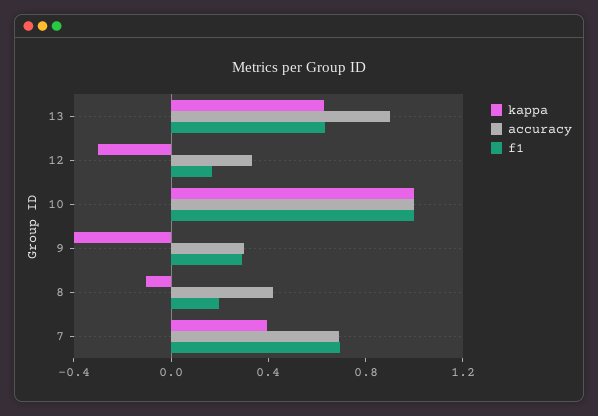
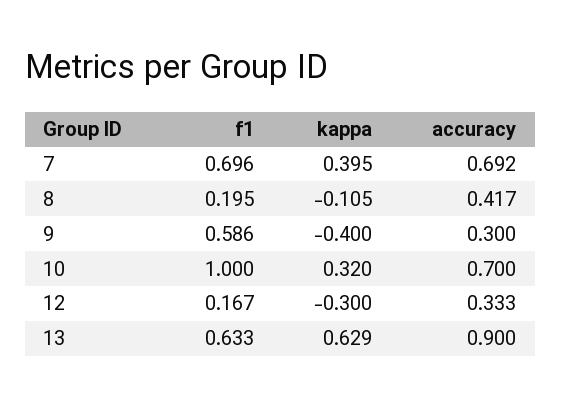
kappa, 10: 1 -> 0.32
accuracy, 10: 1 -> 0.7
f1, 9: 0.3 -> 0.586

